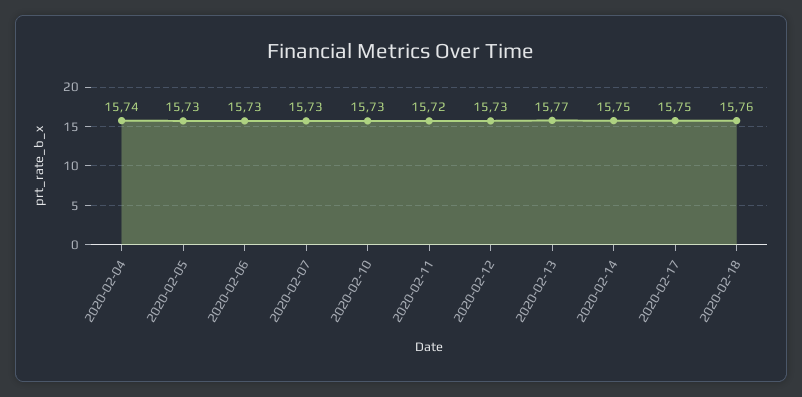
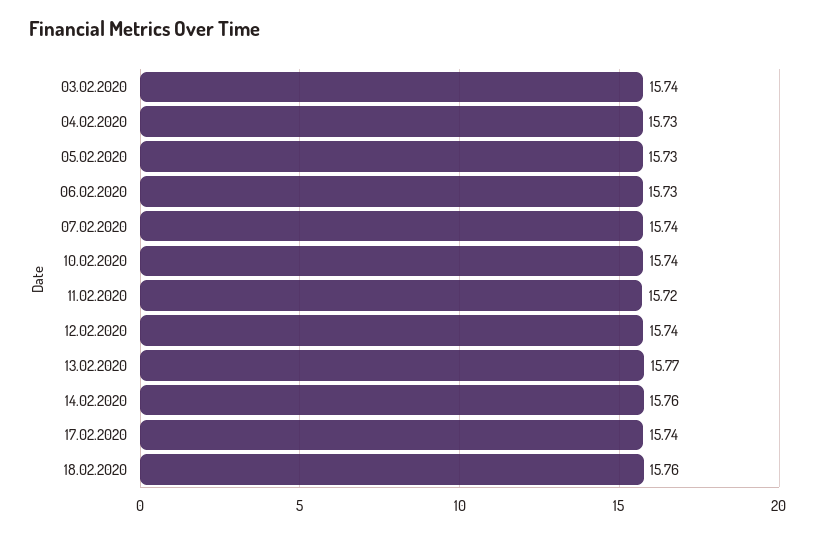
2020-02-04: 15.74 -> 15.73
2020-02-07: 15.73 -> 15.74
2020-02-10: 15.73 -> 15.74
2020-02-12: 15.73 -> 15.74
2020-02-14: 15.75 -> 15.76
2020-02-17: 15.75 -> 15.74
03.02.2020: none -> 15.74

